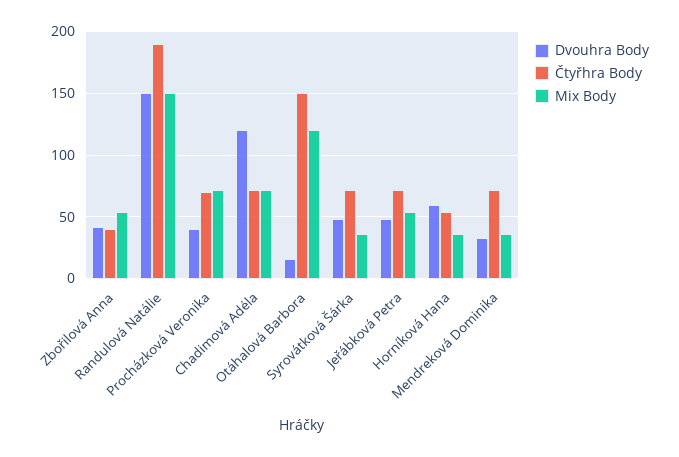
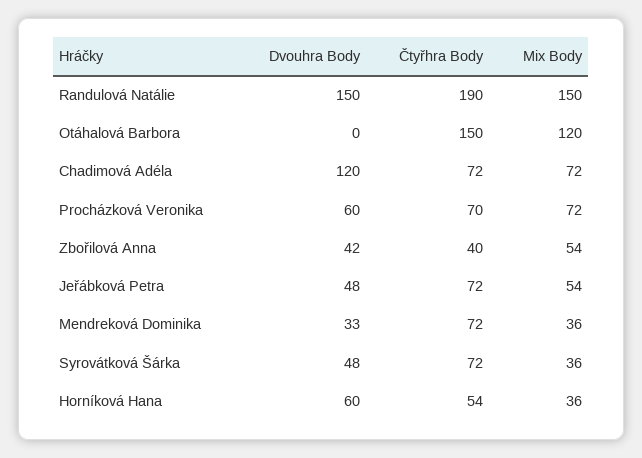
Dvouhra Body, Procházková Veronika: 40 -> 60
Dvouhra Body, Otáhalová Barbora: 15 -> 0

